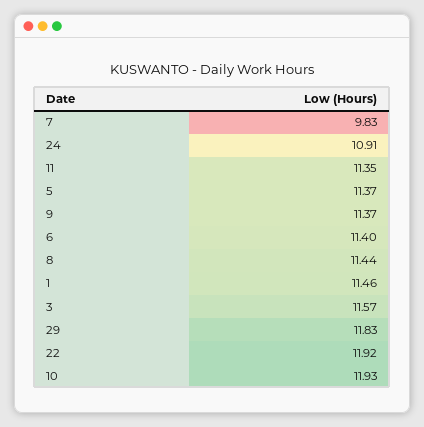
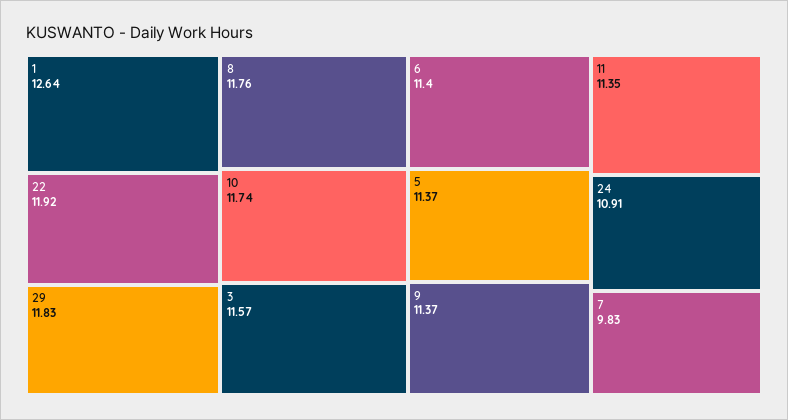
8: 11.44 -> 11.76
1: 11.46 -> 12.64
10: 11.93 -> 11.74

